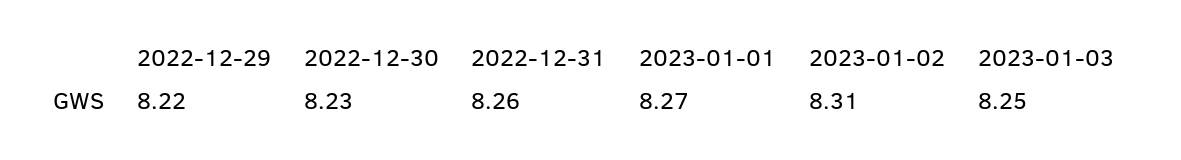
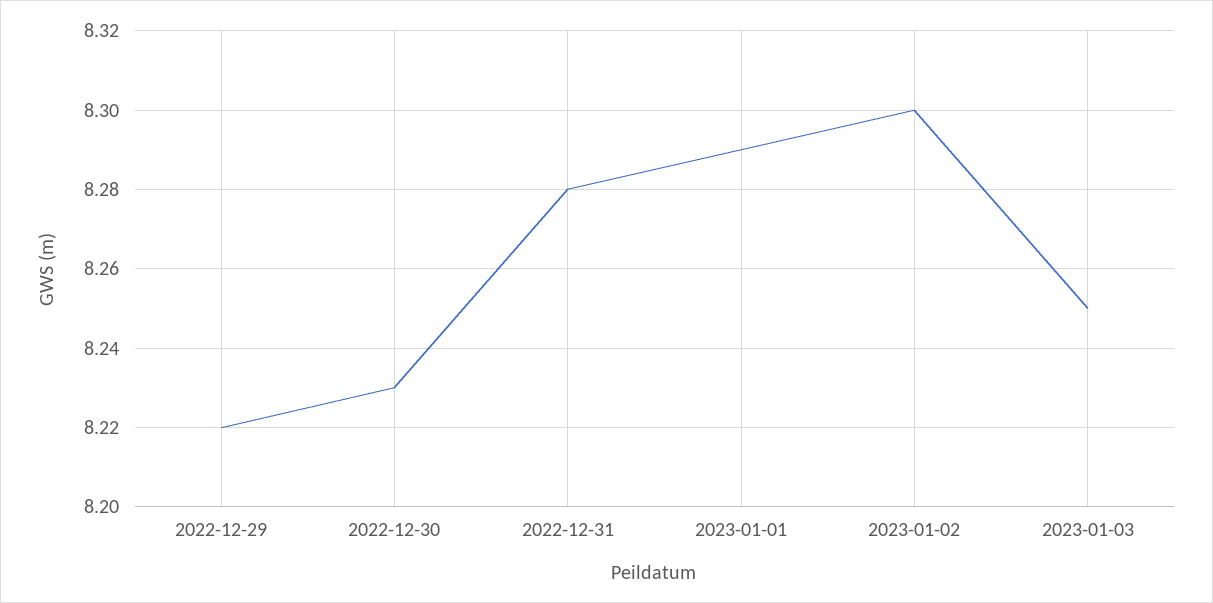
2022-12-31: 8.26 -> 8.28
2023-01-01: 8.27 -> 8.29
2023-01-02: 8.31 -> 8.3

